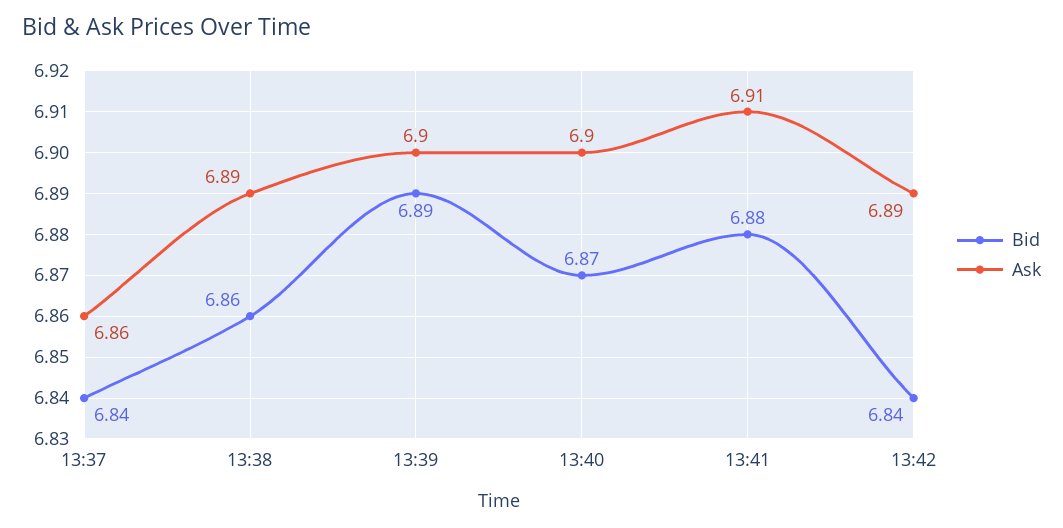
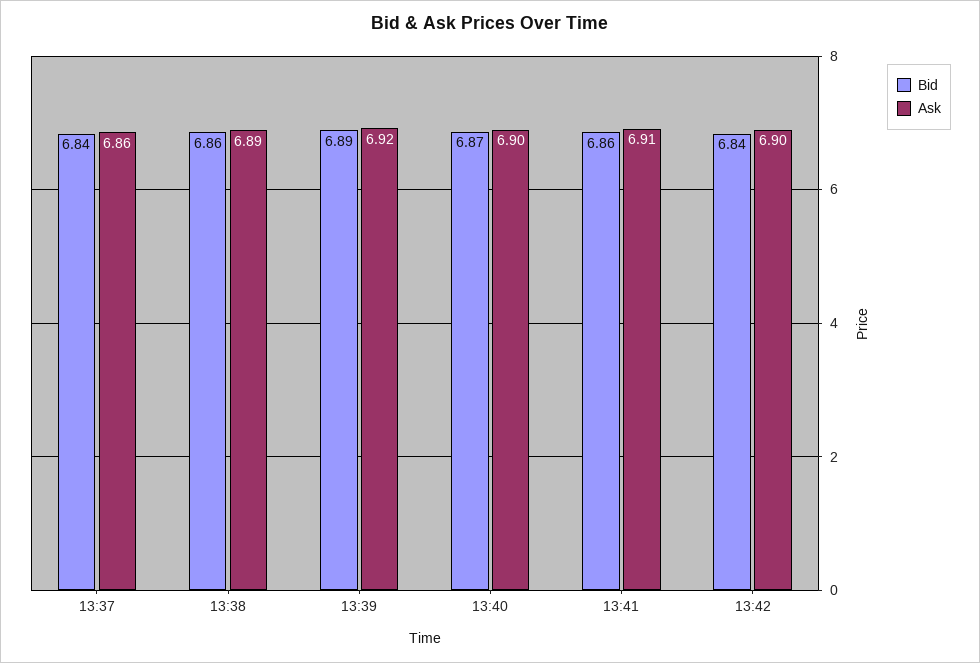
Ask, 13:39: 6.9 -> 6.92
Bid, 13:41: 6.88 -> 6.86
Ask, 13:42: 6.89 -> 6.9

